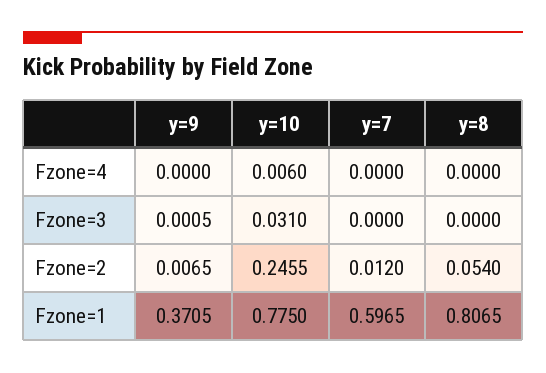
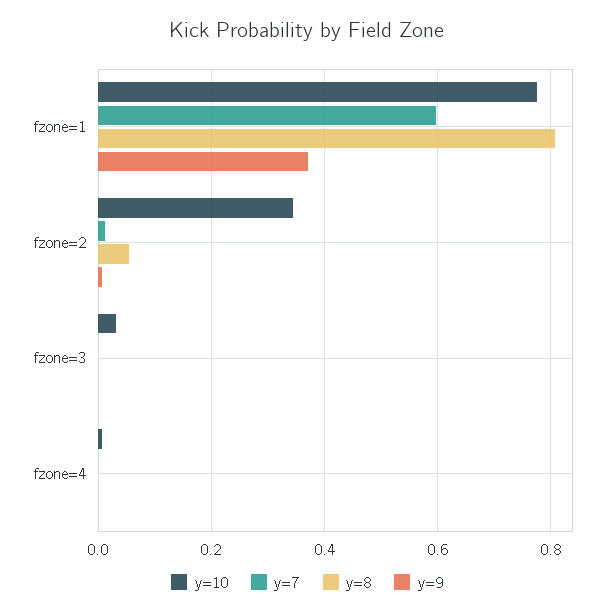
y=10, Fzone=2: 0.2455 -> 0.34

